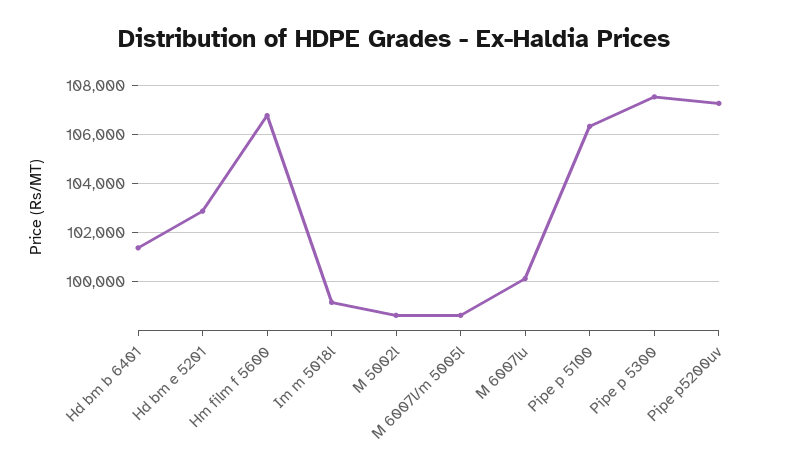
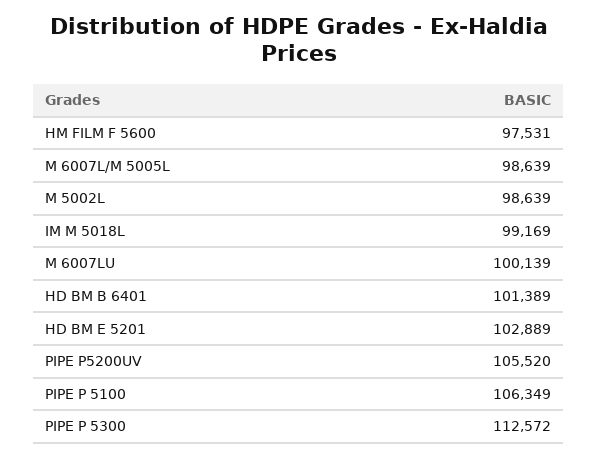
Hm film f 5600: 106750 -> 97531
Pipe p 5300: 107500 -> 112572
Pipe p5200uv: 107250 -> 105520

